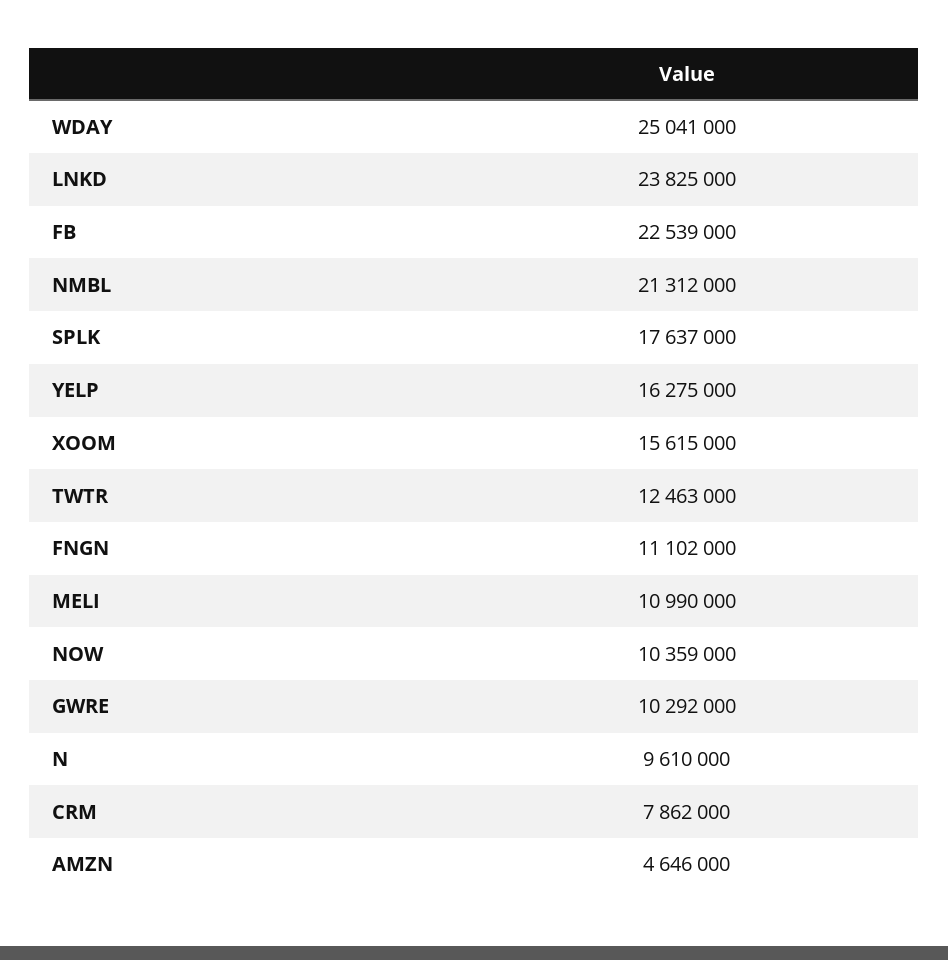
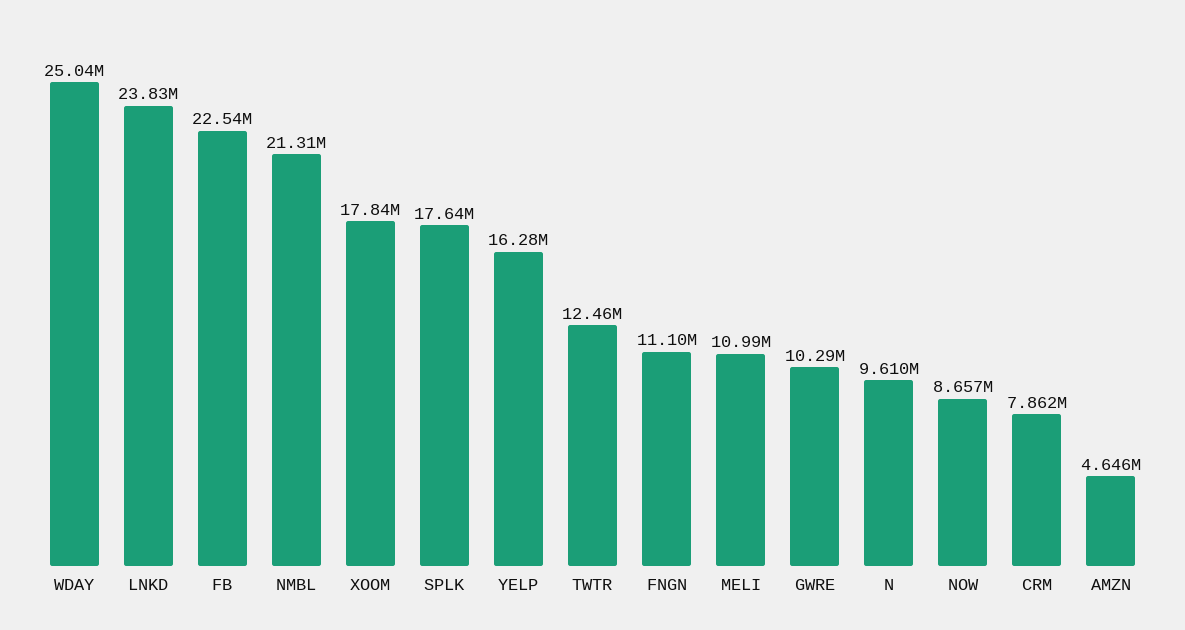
XOOM: 15615000 -> 17840000
NOW: 10359000 -> 8657000

